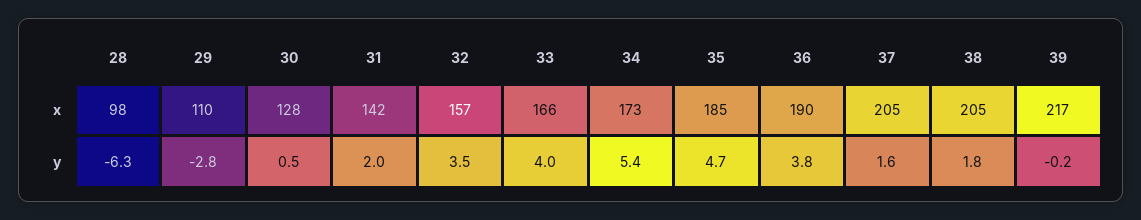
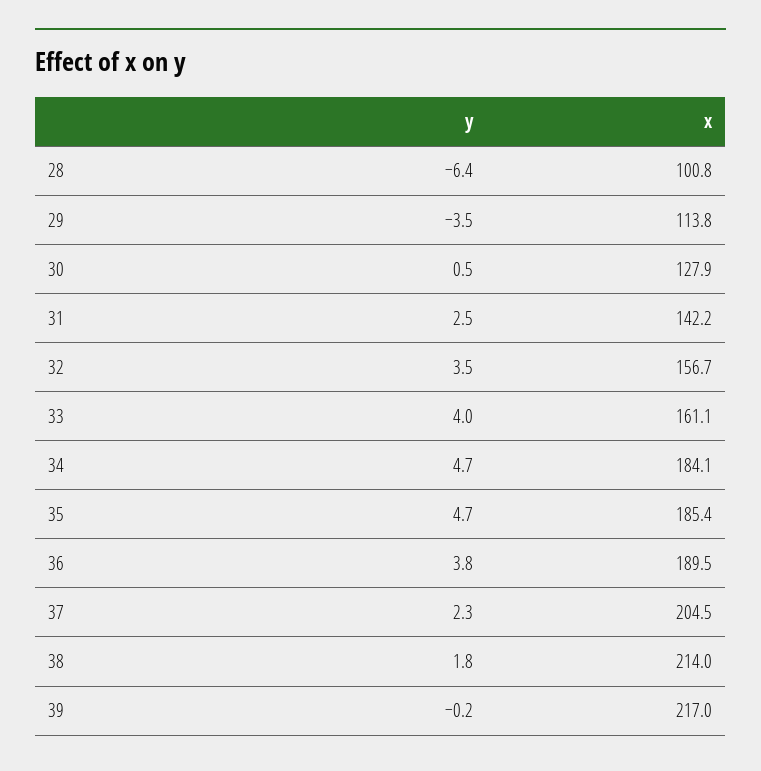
28, x: 98 -> 100.8
29, x: 110 -> 113.8
33, x: 166 -> 161.1
34, x: 173 -> 184.1
38, x: 205 -> 214
28, y: -6.3 -> -6.4
29, y: -2.8 -> -3.5
31, y: 2 -> 2.5
34, y: 5.4 -> 4.7
37, y: 1.6 -> 2.3

